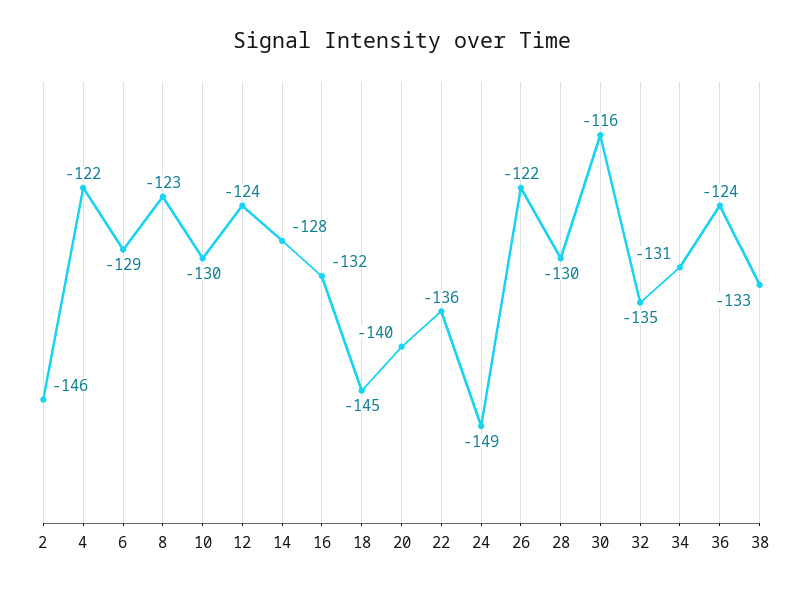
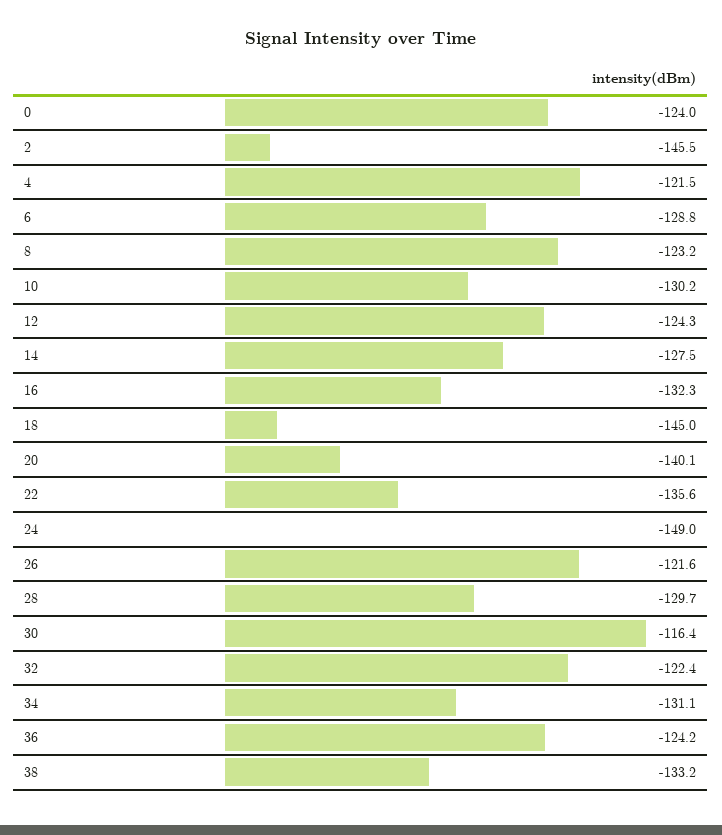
32: -135 -> -122.4
0: none -> -124

